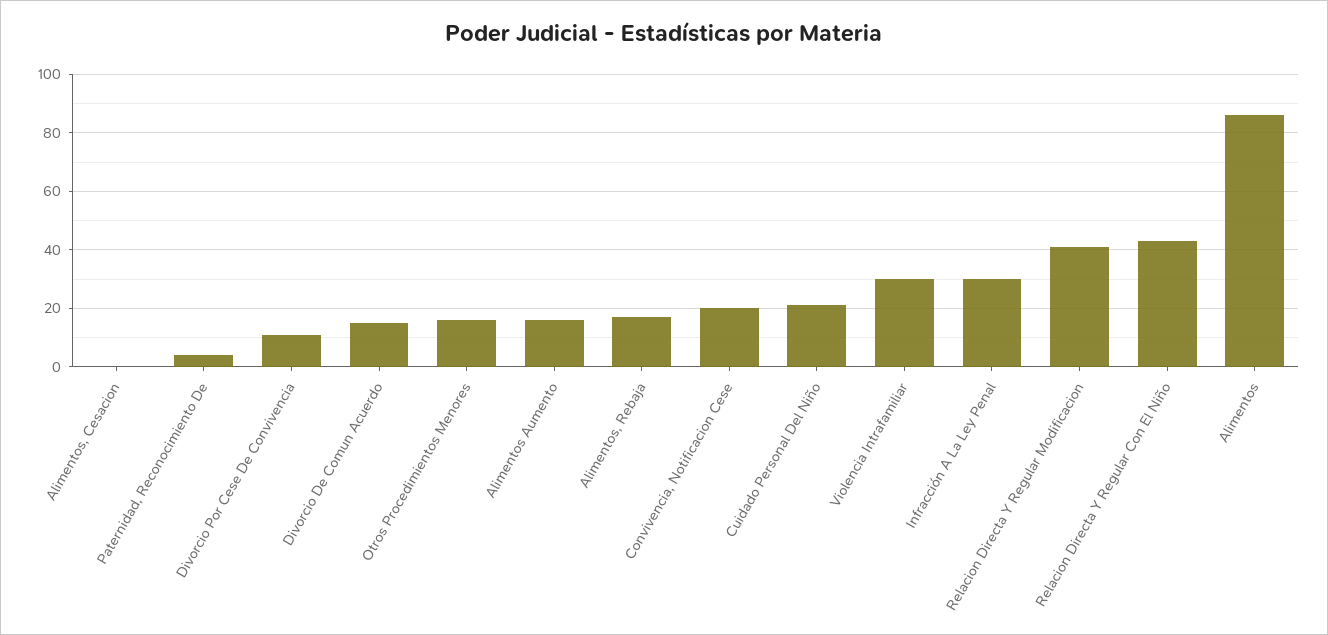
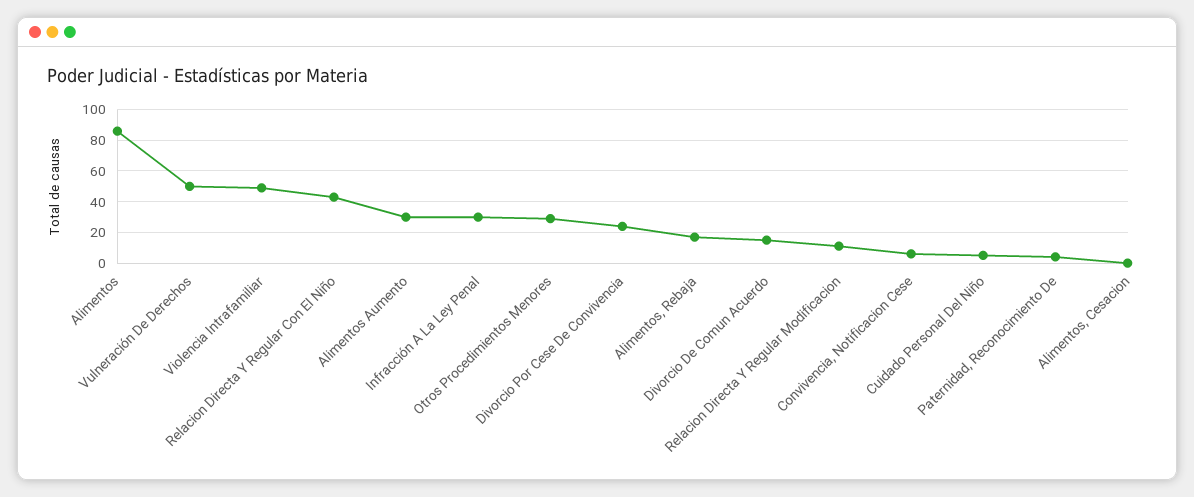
Divorcio Por Cese De Convivencia: 10 -> 25
Otros Procedimientos Menores: 15 -> 30
Alimentos Aumento: 15 -> 30
Convivencia, Notificacion Cese: 20 -> 5
Cuidado Personal Del Niño: 20 -> 5
Violencia Intrafamiliar: 30 -> 50
Relacion Directa Y Regular Modificacion: 40 -> 10
Vulneración De Derechos: none -> 50

